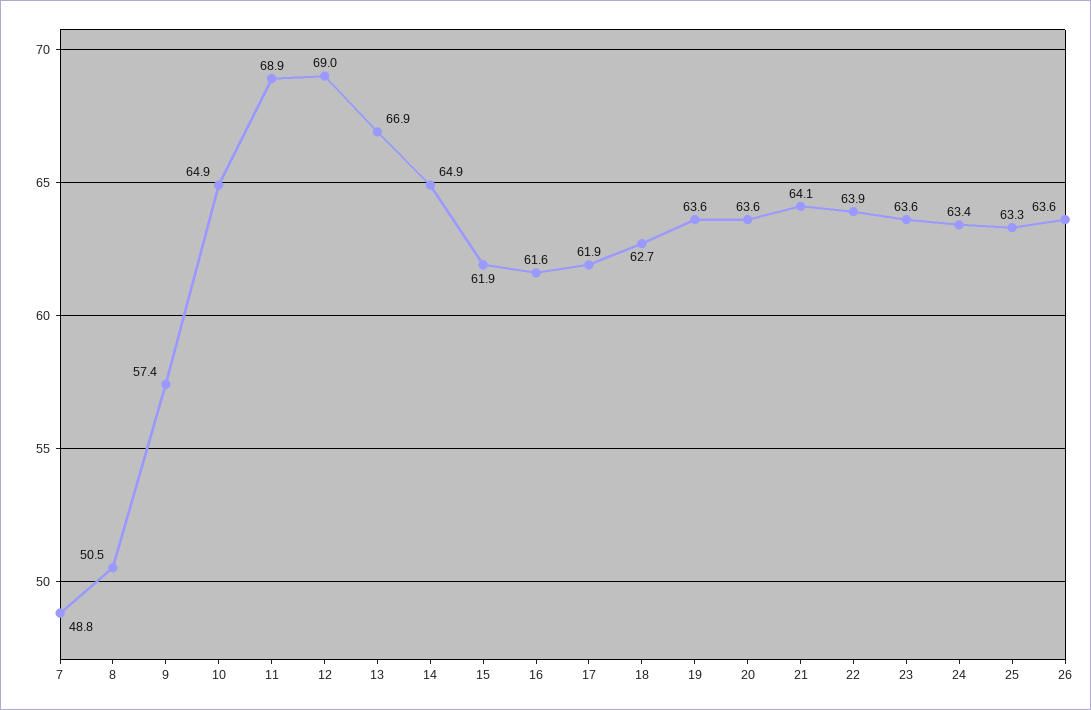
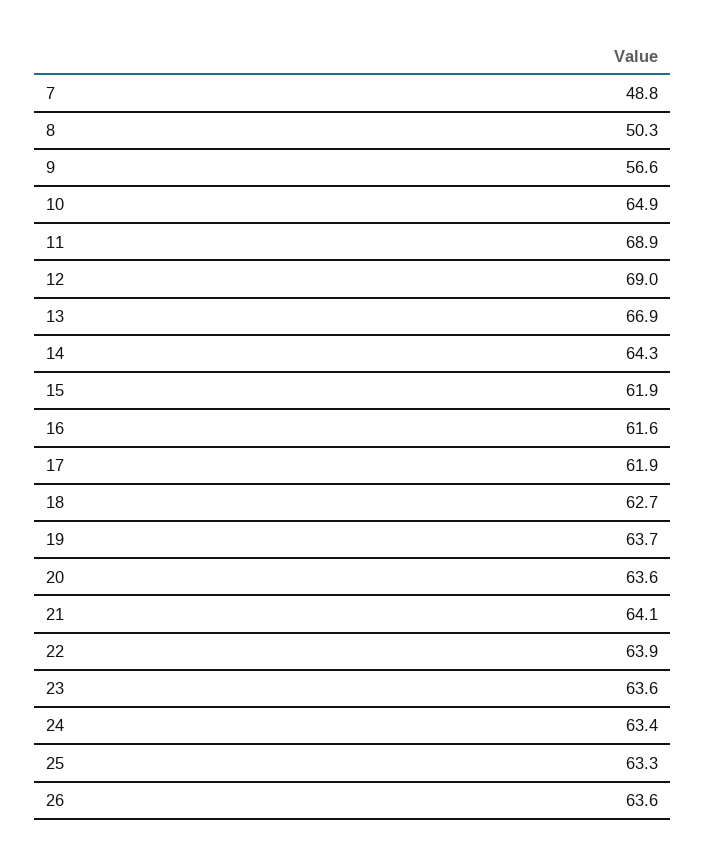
8: 50.5 -> 50.3
9: 57.4 -> 56.6
14: 64.9 -> 64.3
19: 63.6 -> 63.7

